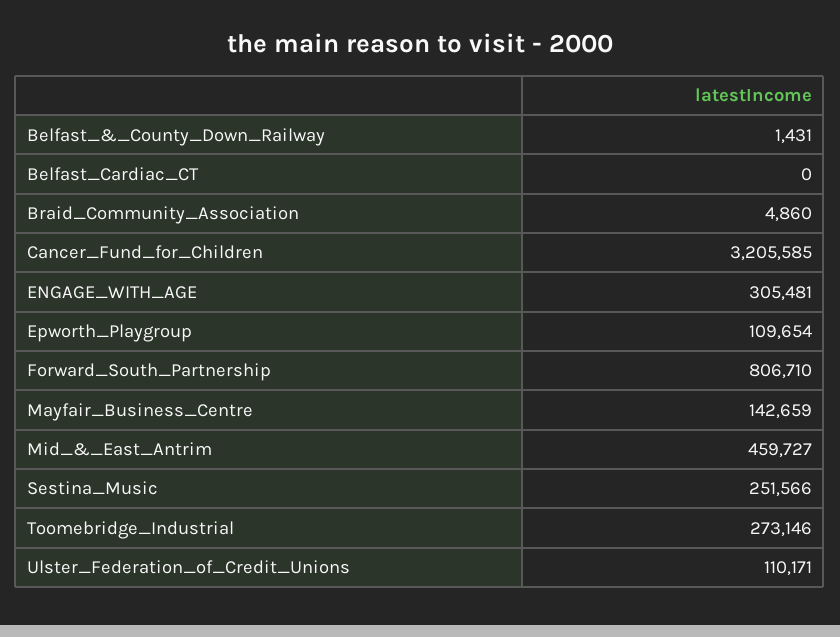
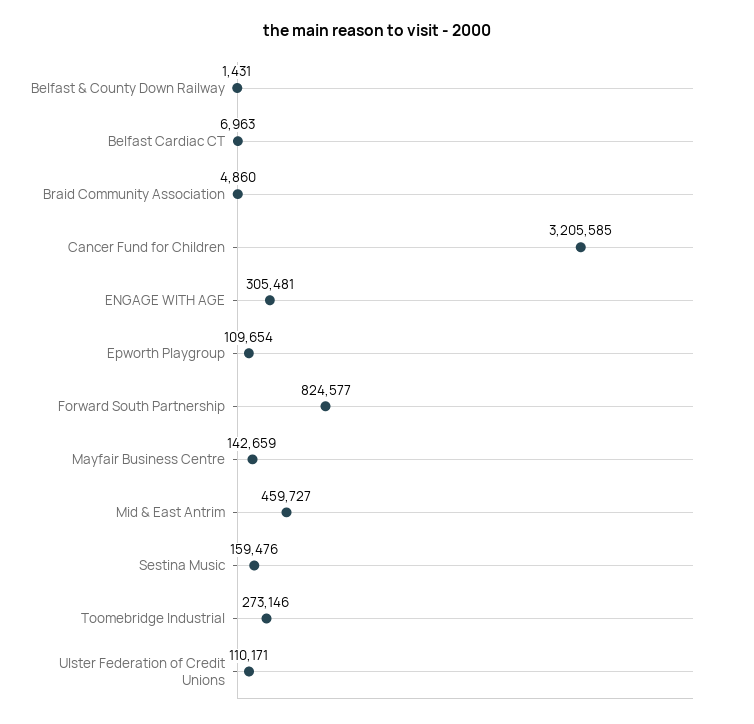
Belfast_Cardiac_CT: 0 -> 6963
Forward_South_Partnership: 806710 -> 824577
Sestina_Music: 251566 -> 159476

